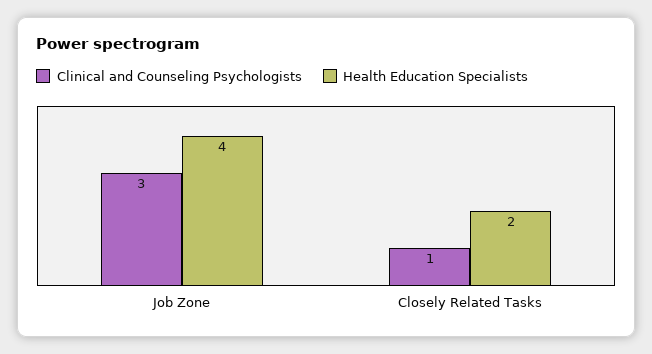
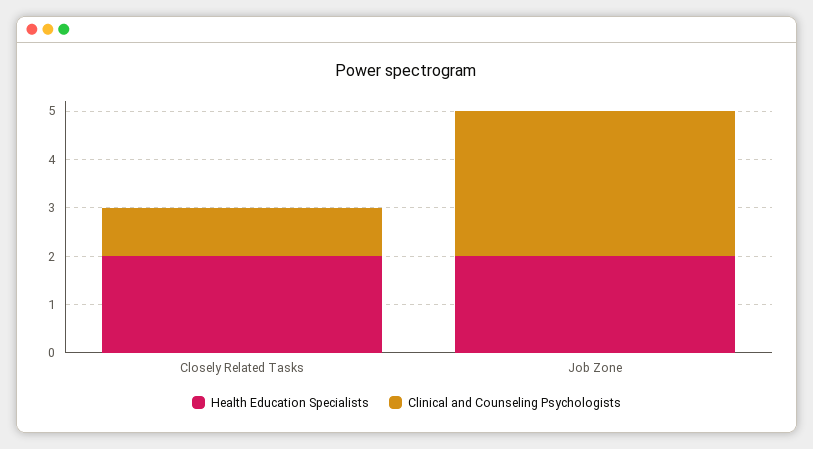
Health Education Specialists, Job Zone: 4 -> 2

